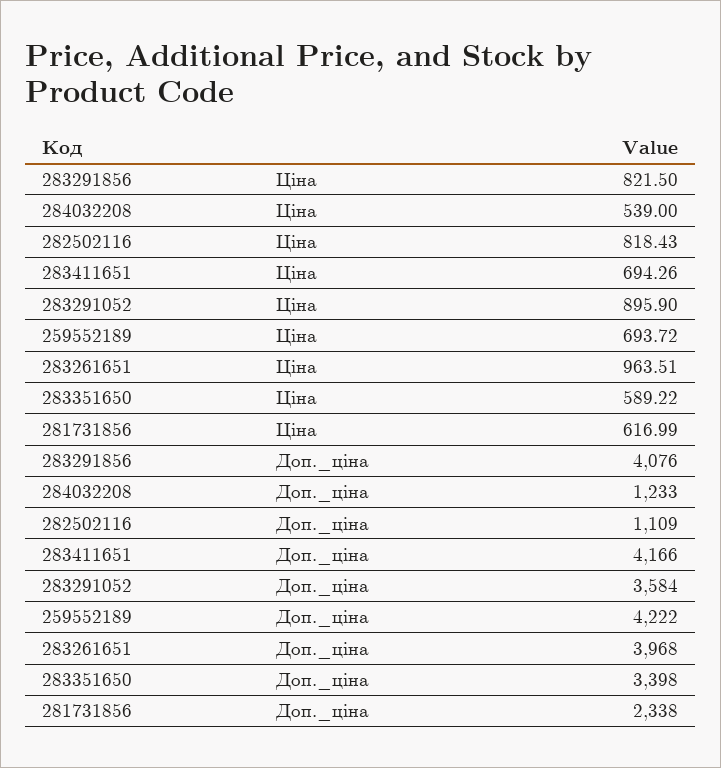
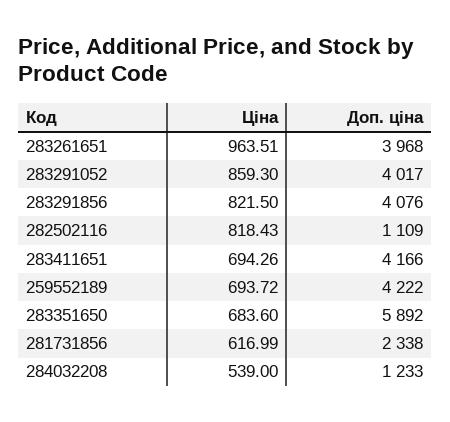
283291052, Ціна: 895.9 -> 859.3
283351650, Ціна: 589.22 -> 683.6
283291052, Доп._ціна: 3584 -> 4017
283351650, Доп._ціна: 3398 -> 5892

